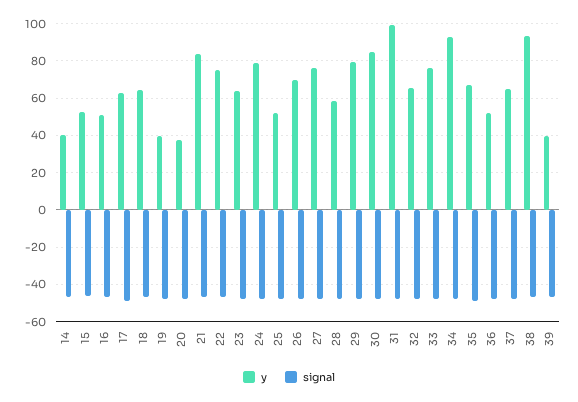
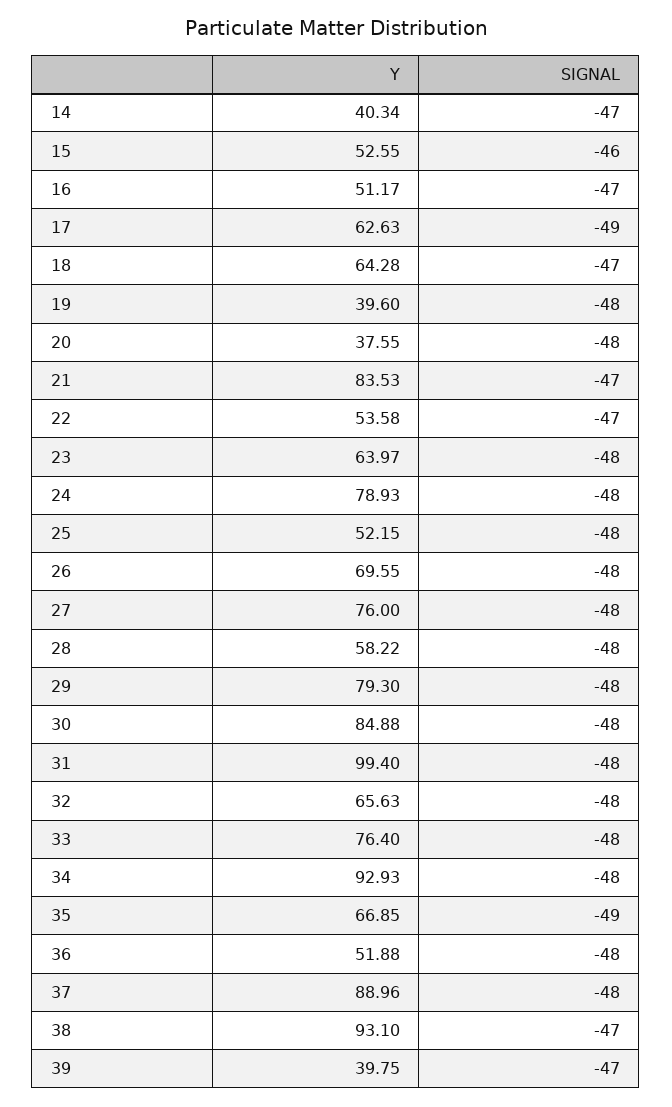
y, 22: 75 -> 53.58
y, 37: 65 -> 88.96

